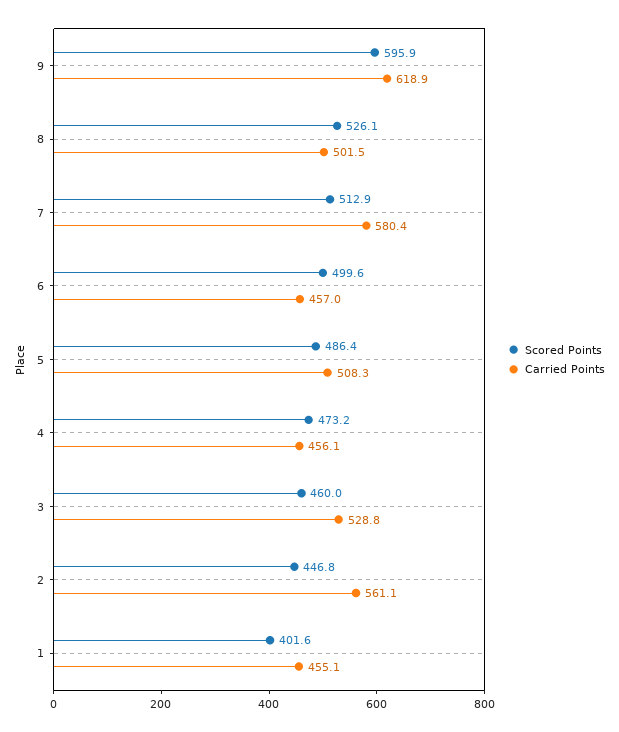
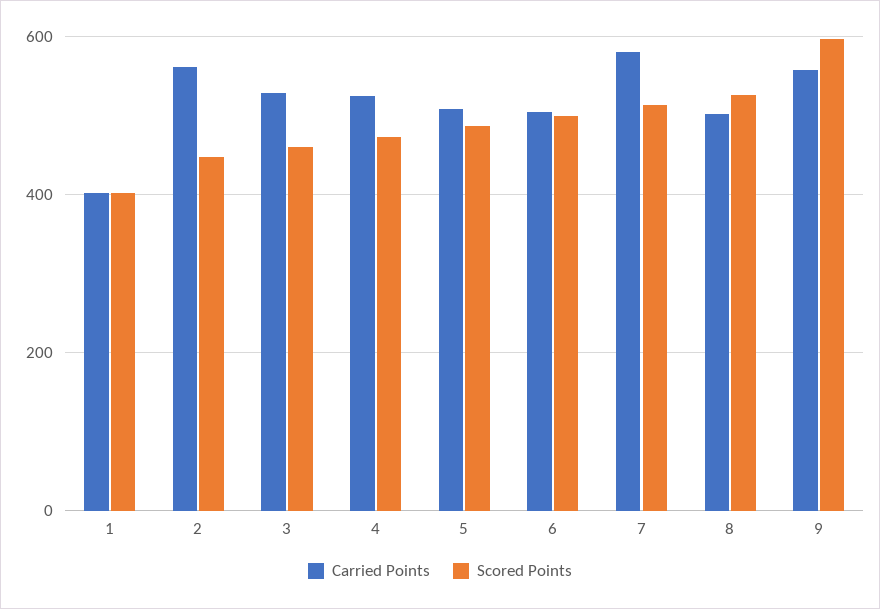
Carried Points, 9: 618.9 -> 560
Carried Points, 6: 457 -> 500
Carried Points, 4: 456.1 -> 520
Carried Points, 1: 455.1 -> 400

